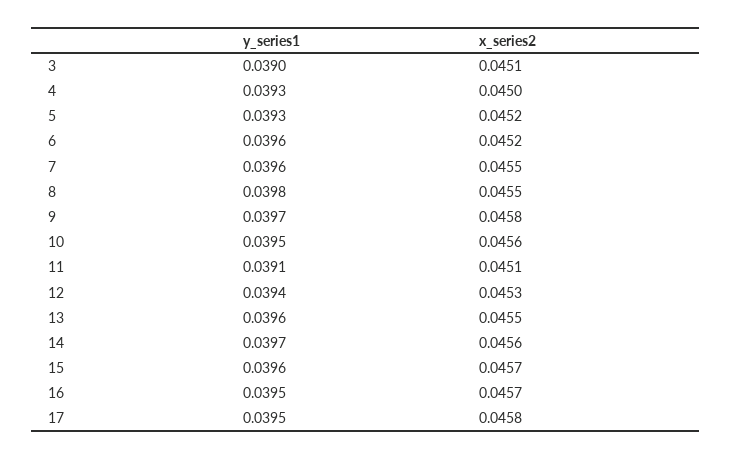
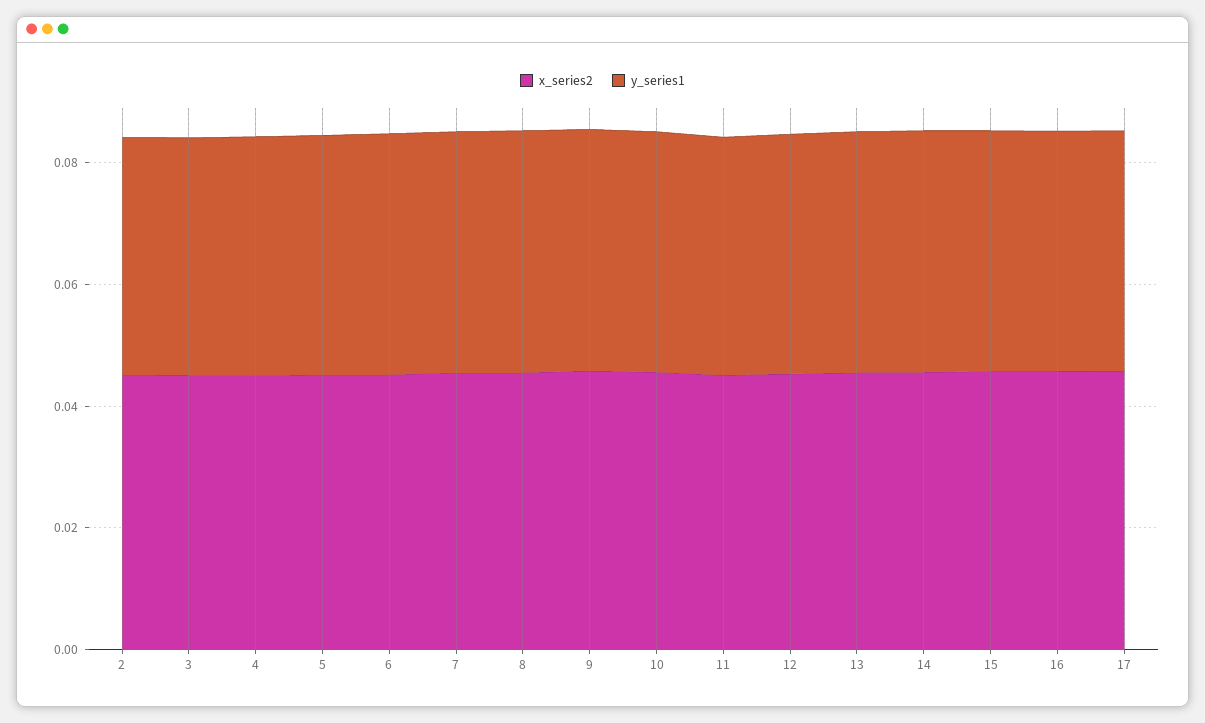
x_series2, 2: none -> 0.045
y_series1, 2: none -> 0.04

